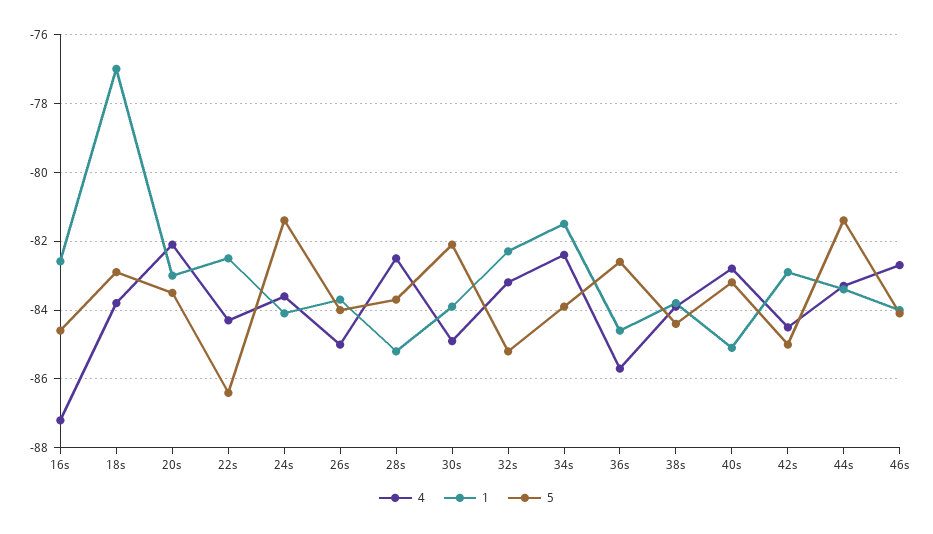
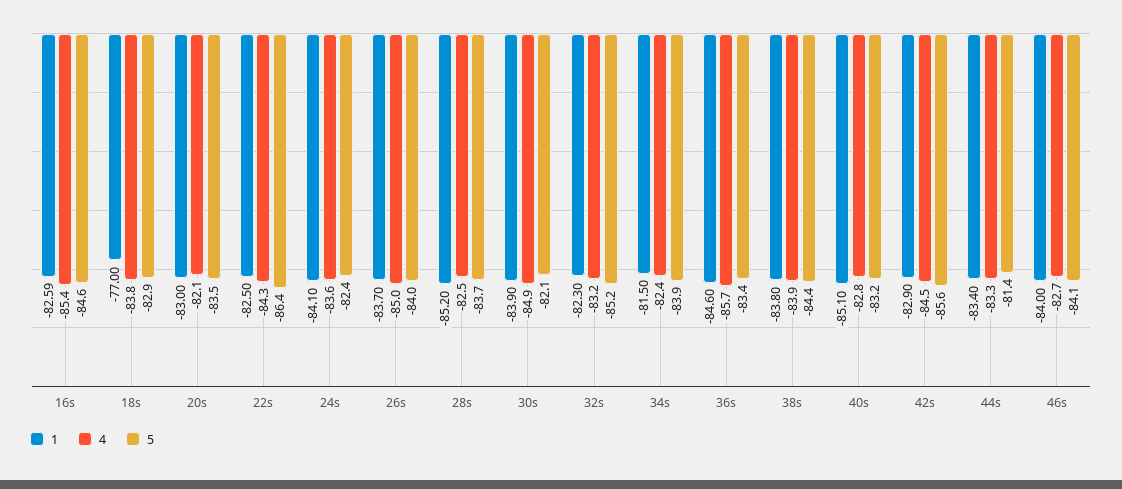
4, 16s: -87.2 -> -85.4
5, 24s: -81.4 -> -82.4
5, 36s: -82.6 -> -83.4
5, 42s: -85 -> -85.6

